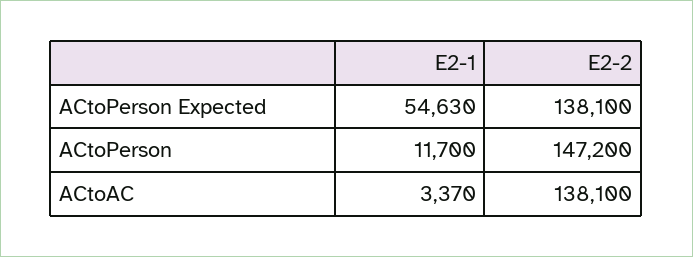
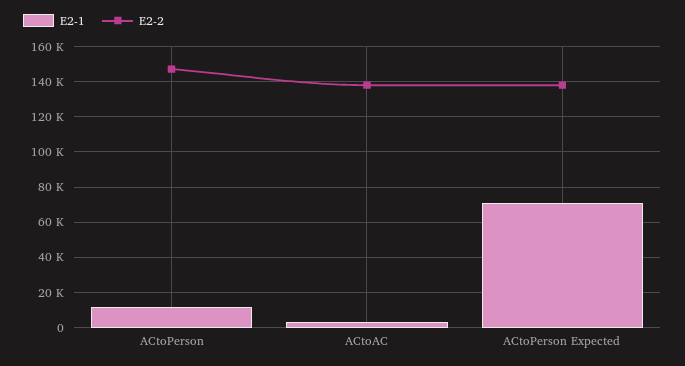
E2-1, ACtoPerson Expected: 54630 -> 70000

